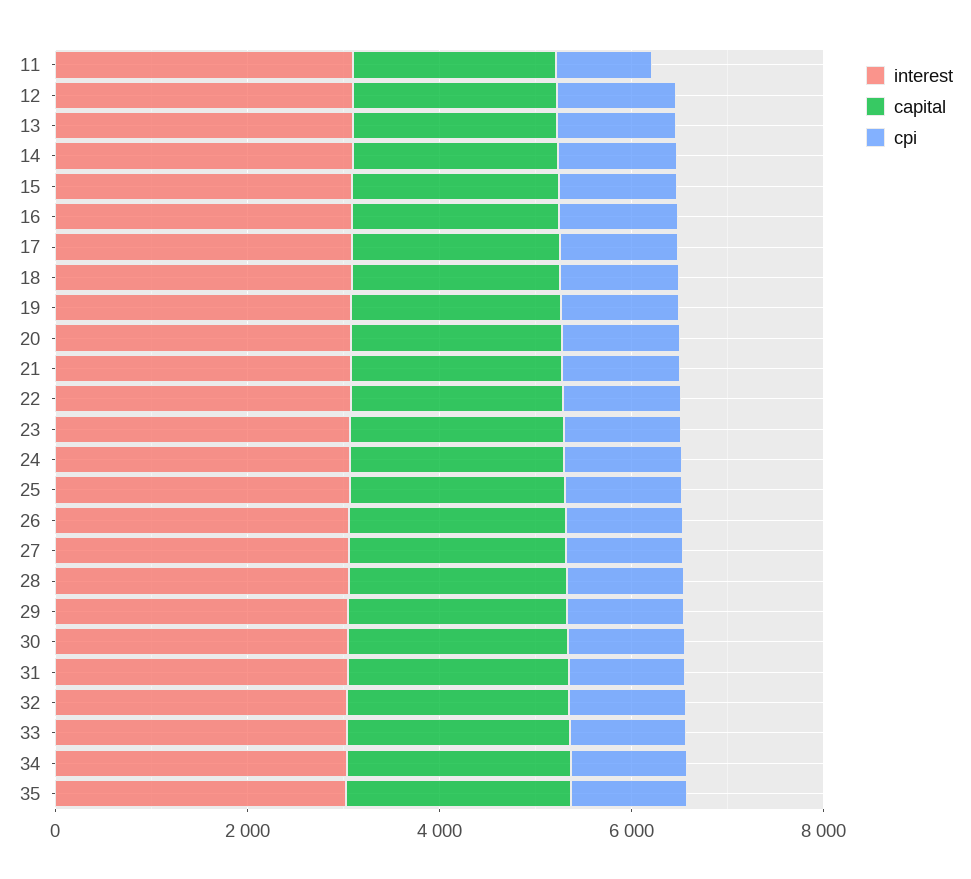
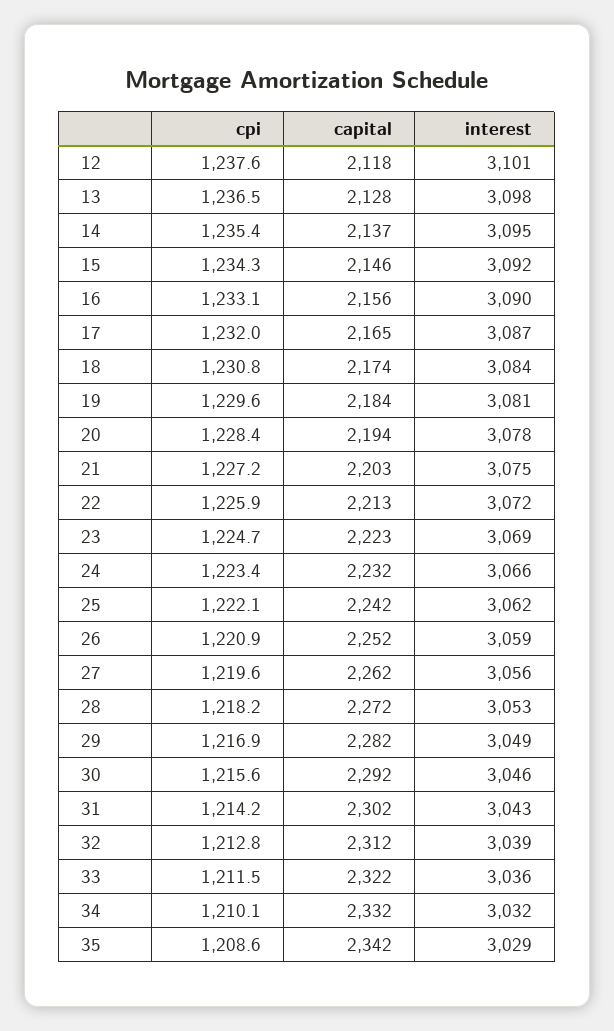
interest, 11: 3000 -> none
capital, 11: 2000 -> none
cpi, 11: 1000 -> none

